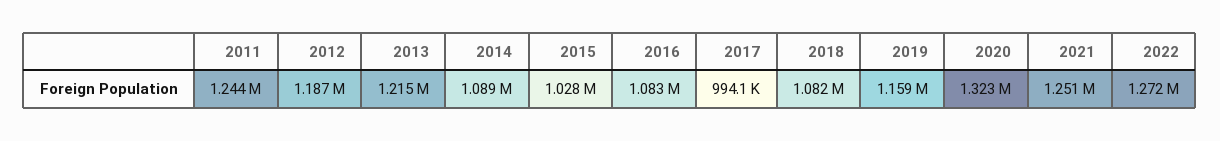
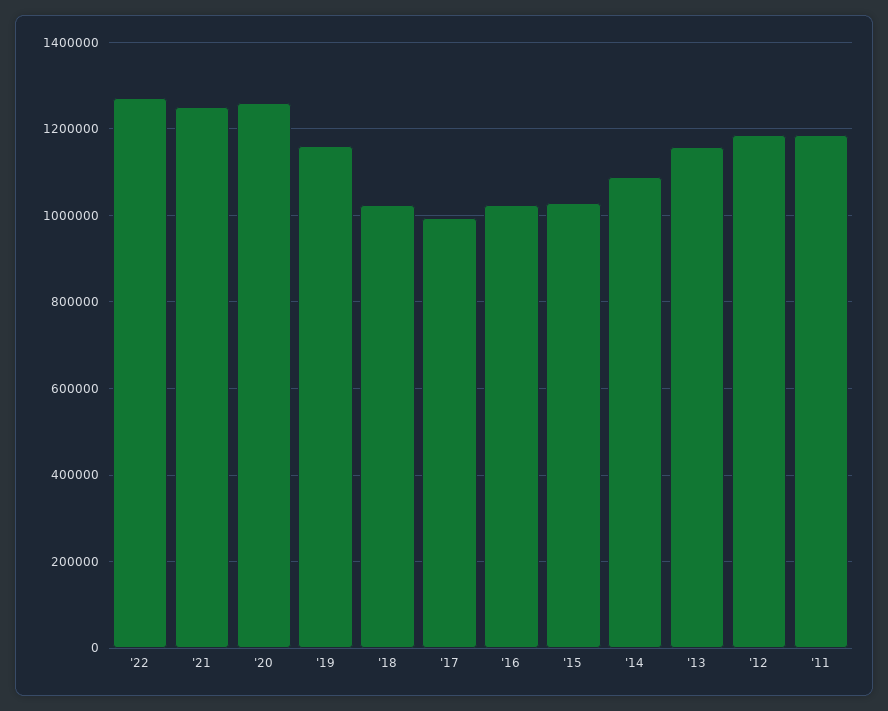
2011: 1244000 -> 1180000
2013: 1215000 -> 1160000
2016: 1083000 -> 1020000
2018: 1082000 -> 1020000
2020: 1323000 -> 1260000

